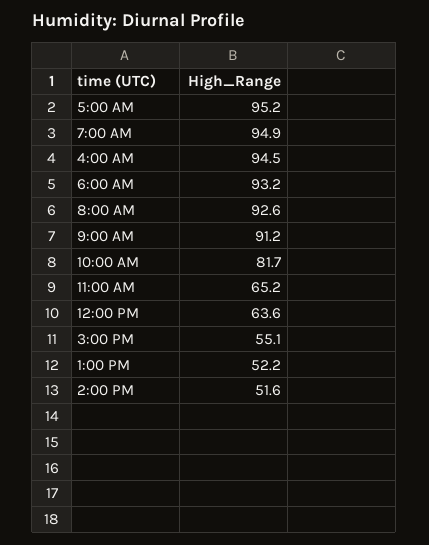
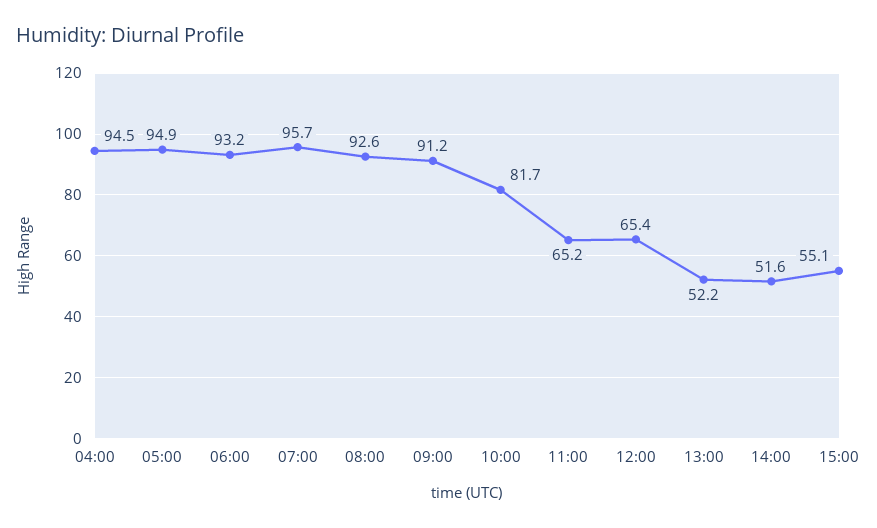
5:00 AM: 95.2 -> 94.9
7:00 AM: 94.9 -> 95.7
12:00 PM: 63.6 -> 65.4

